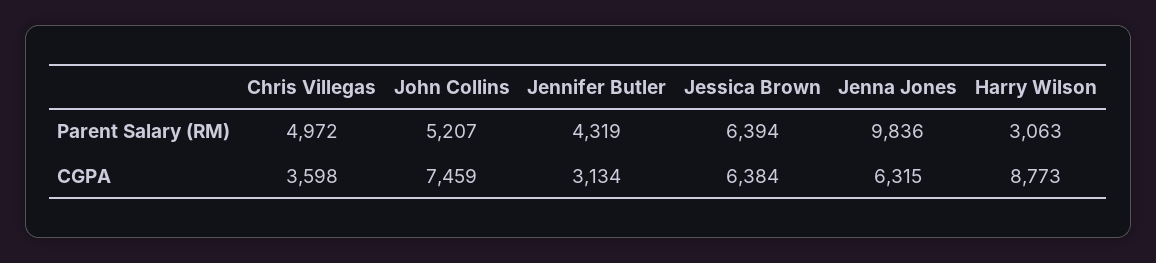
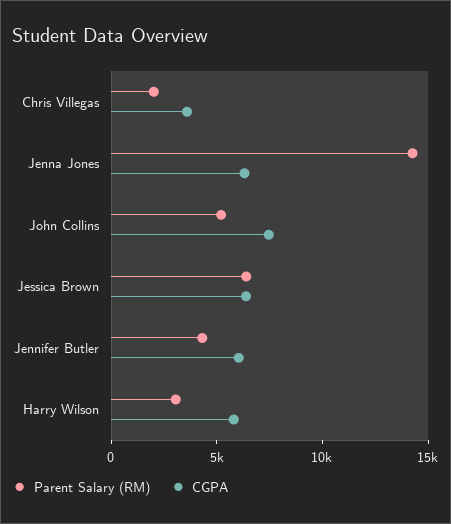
Parent Salary (RM), Chris Villegas: 4972 -> 2000
Parent Salary (RM), Jenna Jones: 9836 -> 14000
CGPA, Jennifer Butler: 3134 -> 6000
CGPA, Harry Wilson: 8773 -> 6000

